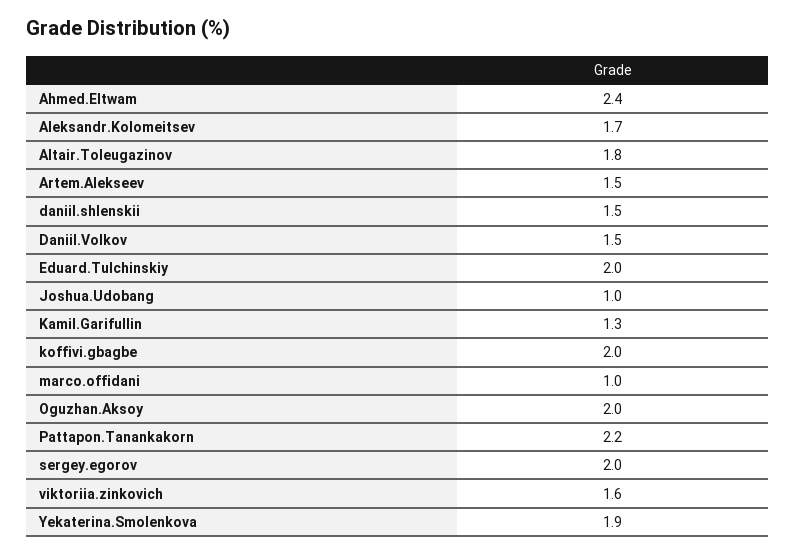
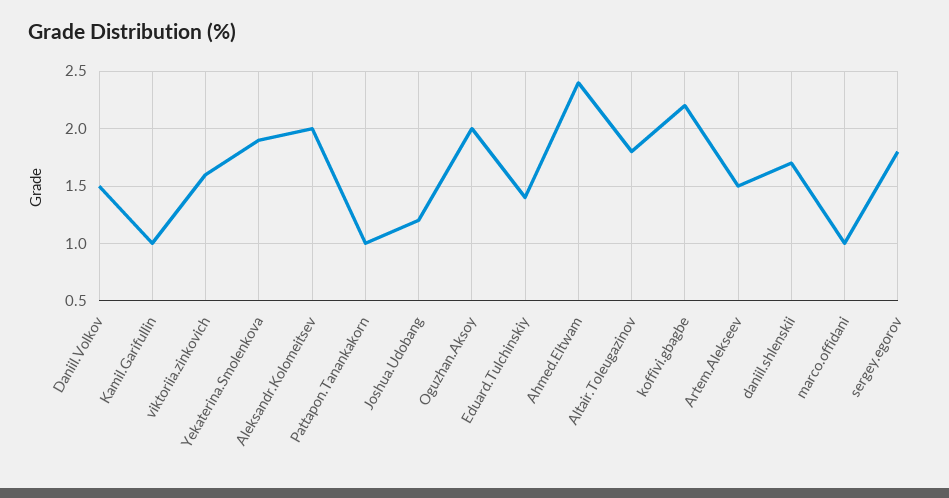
Aleksandr.Kolomeitsev: 1.7 -> 2
daniil.shlenskii: 1.5 -> 1.7
Eduard.Tulchinskiy: 2 -> 1.4
Joshua.Udobang: 1 -> 1.2
Kamil.Garifullin: 1.3 -> 1
koffivi.gbagbe: 2 -> 2.2
Pattapon.Tanankakorn: 2.2 -> 1
sergey.egorov: 2 -> 1.8

